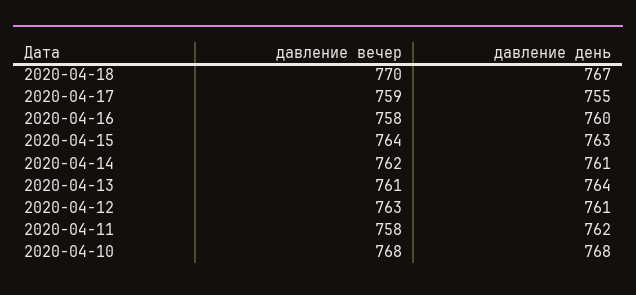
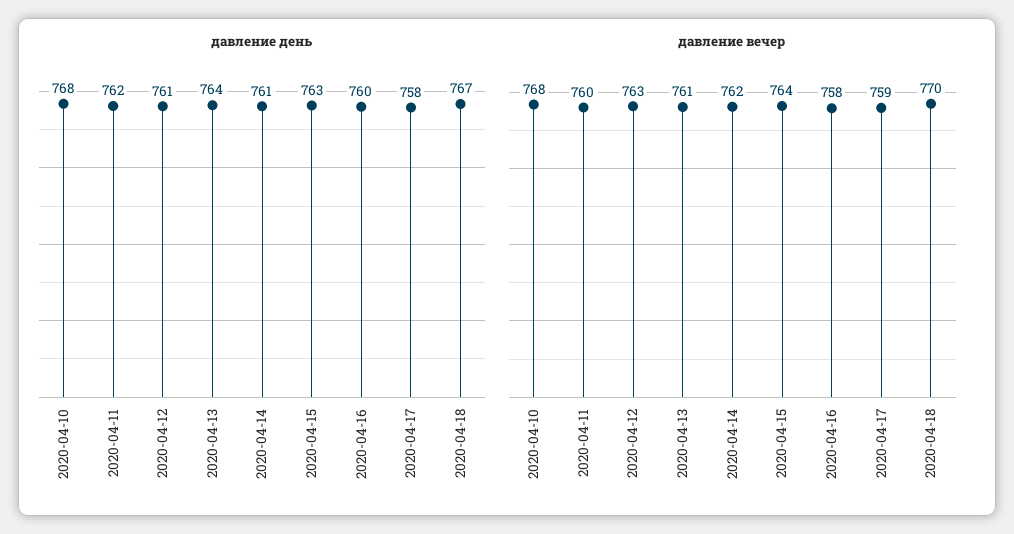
давление день, 2020-04-17: 755 -> 758
давление вечер, 2020-04-11: 758 -> 760

